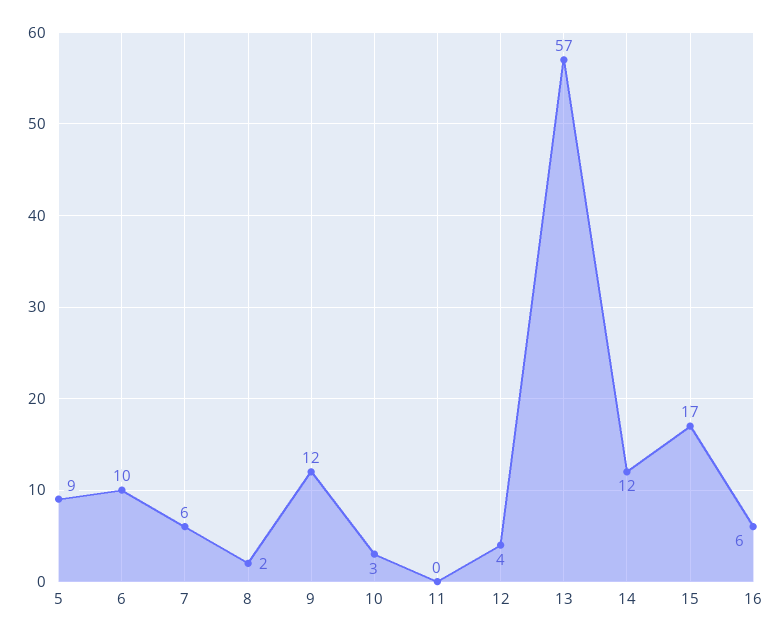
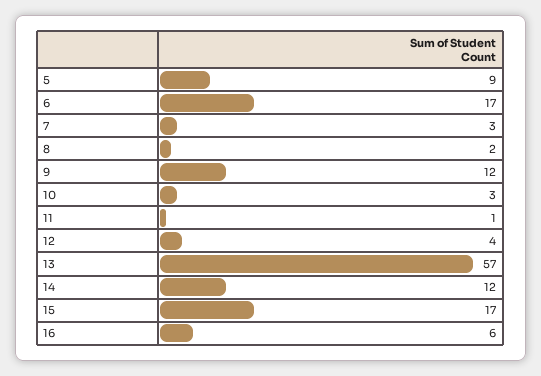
6: 10 -> 17
7: 6 -> 3
11: 0 -> 1

